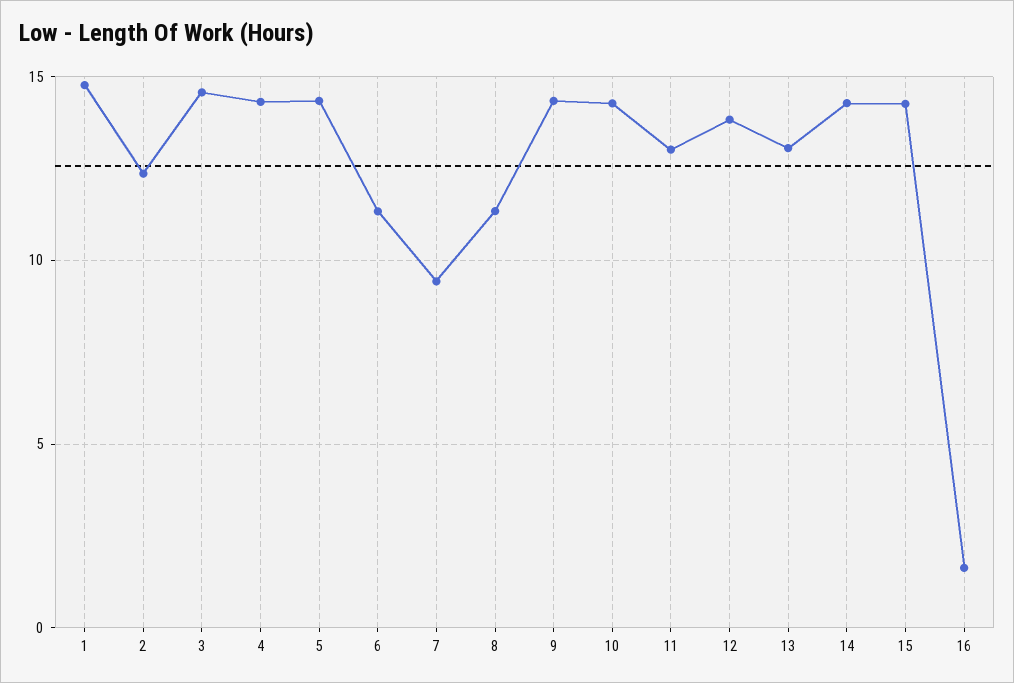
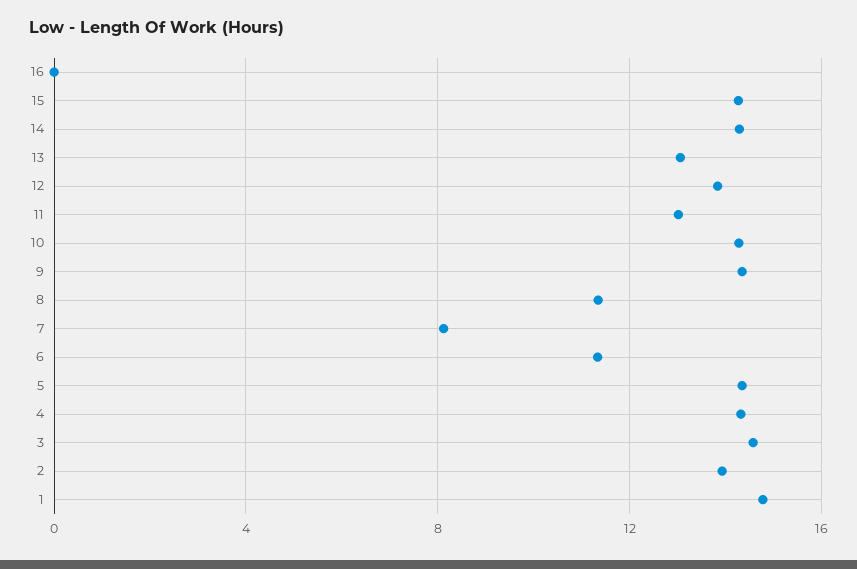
2: 12.5 -> 14
7: 9.5 -> 8
16: 1.5 -> 0

